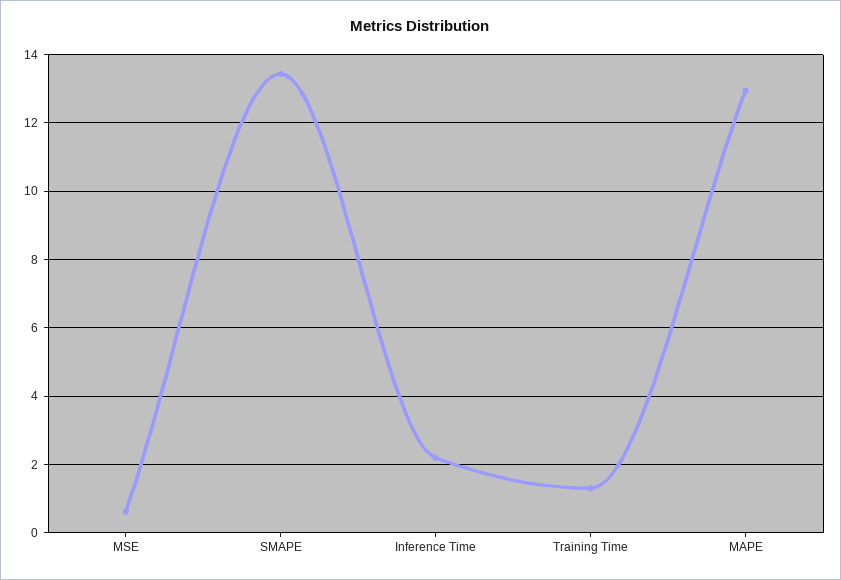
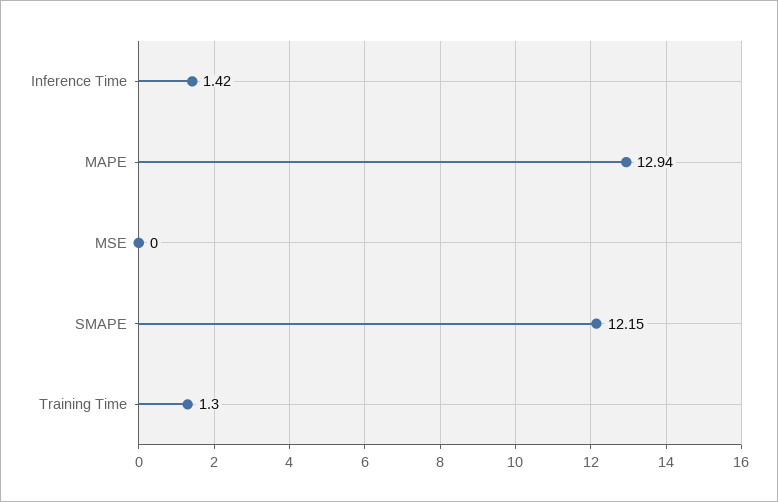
MSE: 0.6 -> 0
SMAPE: 13.4 -> 12.15
Inference Time: 2.2 -> 1.42

